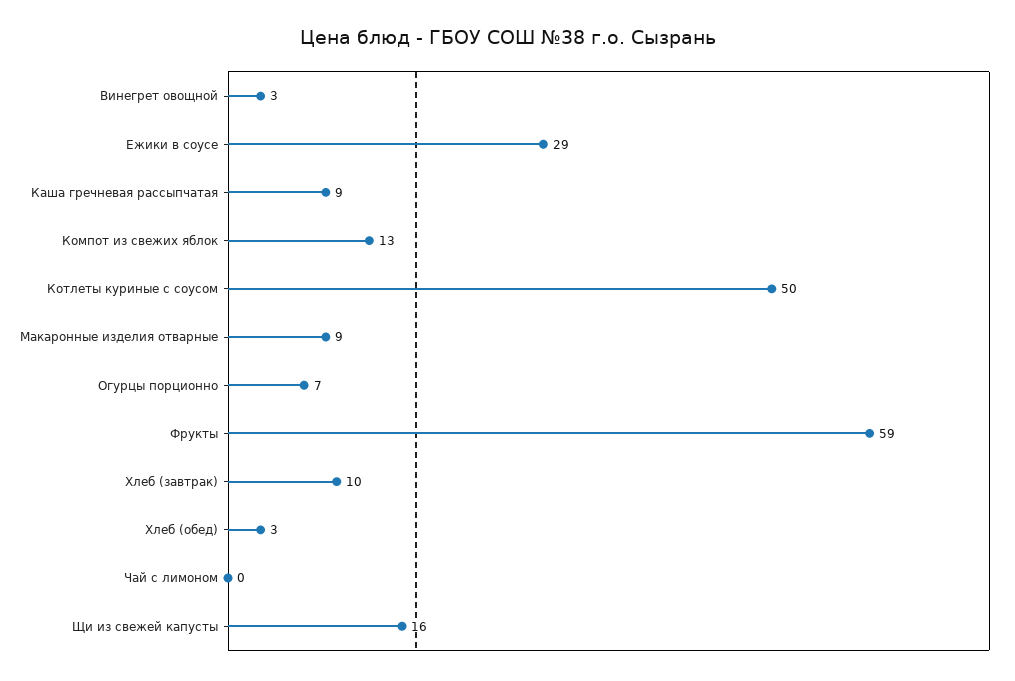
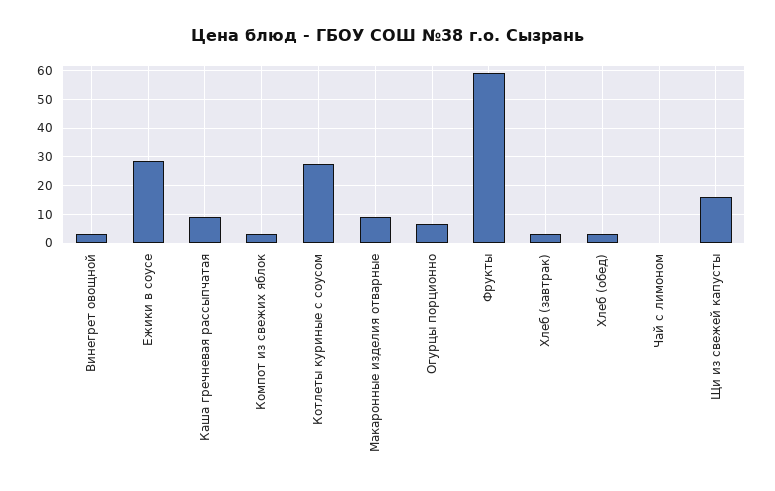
Компот из свежих яблок: 13 -> 2.5
Котлеты куриные с соусом: 50 -> 27.5
Хлеб (завтрак): 10 -> 2.5

